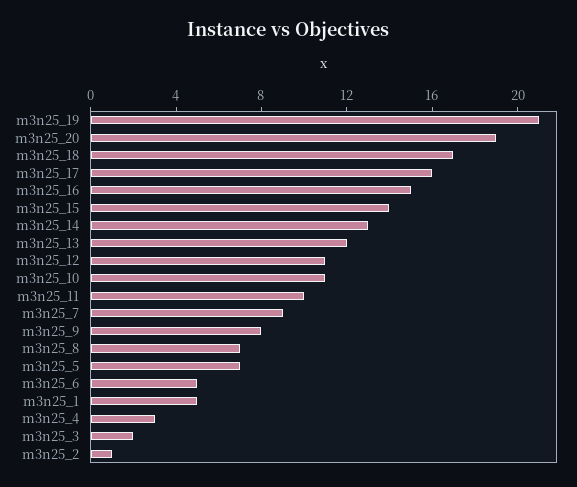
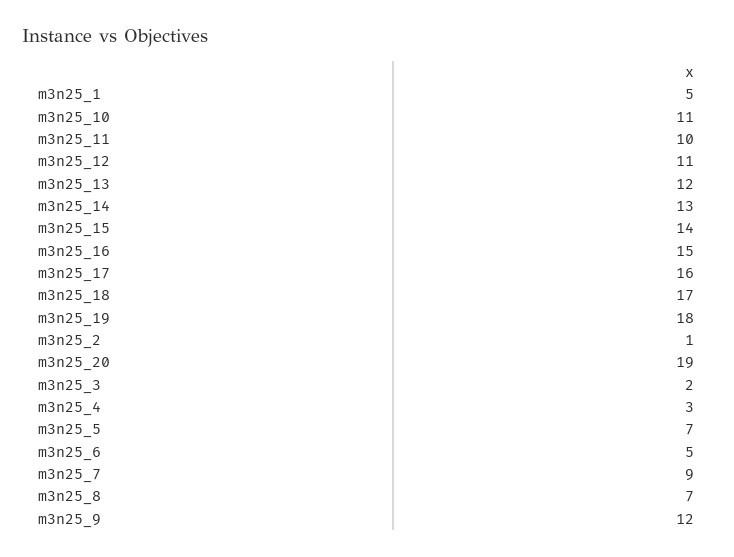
m3n25_19: 21 -> 18
m3n25_9: 8 -> 12

